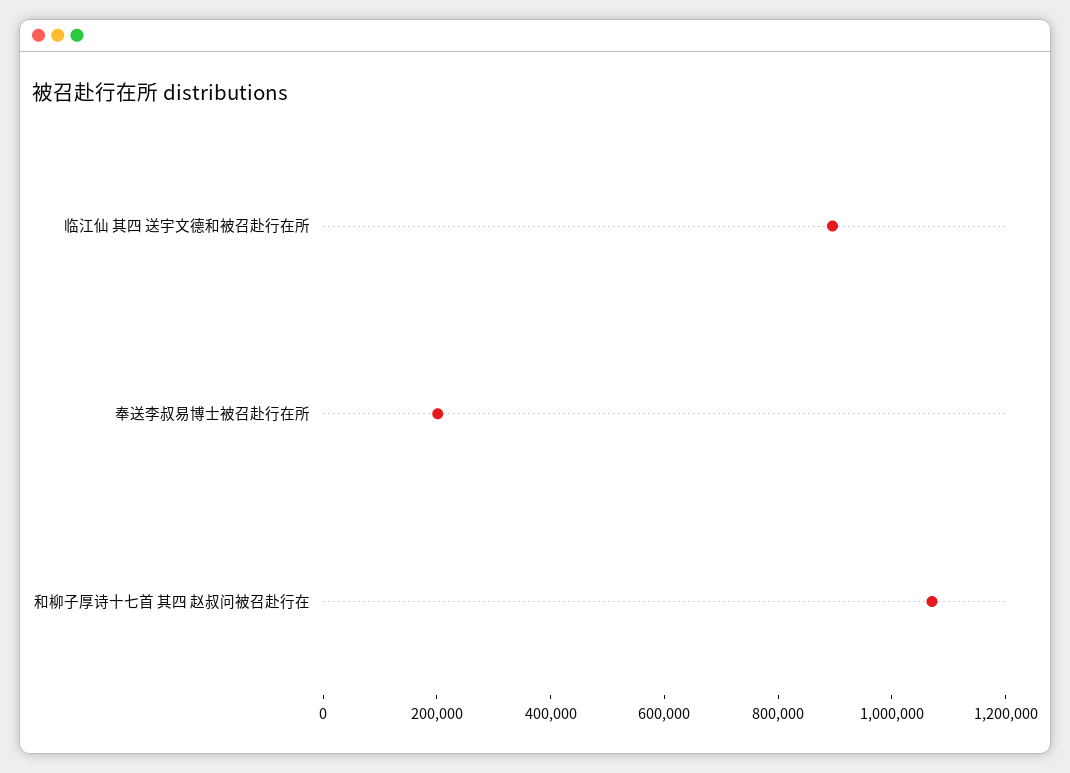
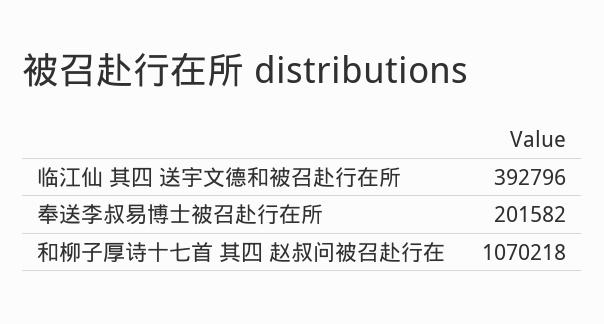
临江仙 其四 送宇文德和被召赴行在所: 900000 -> 392796

